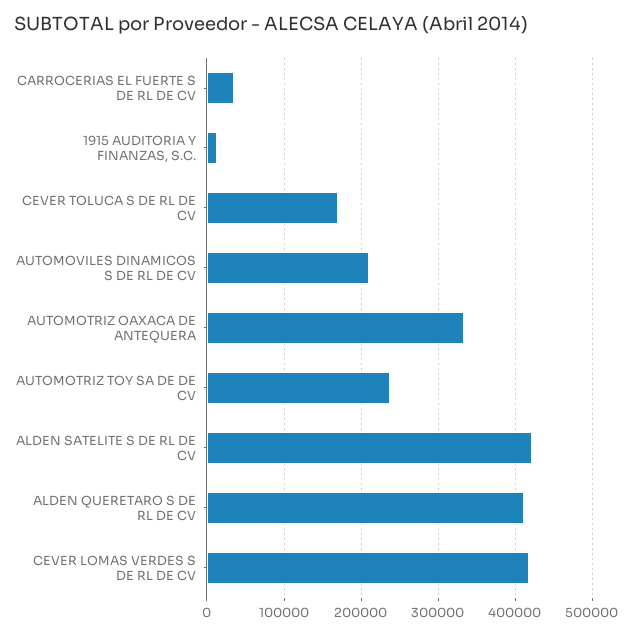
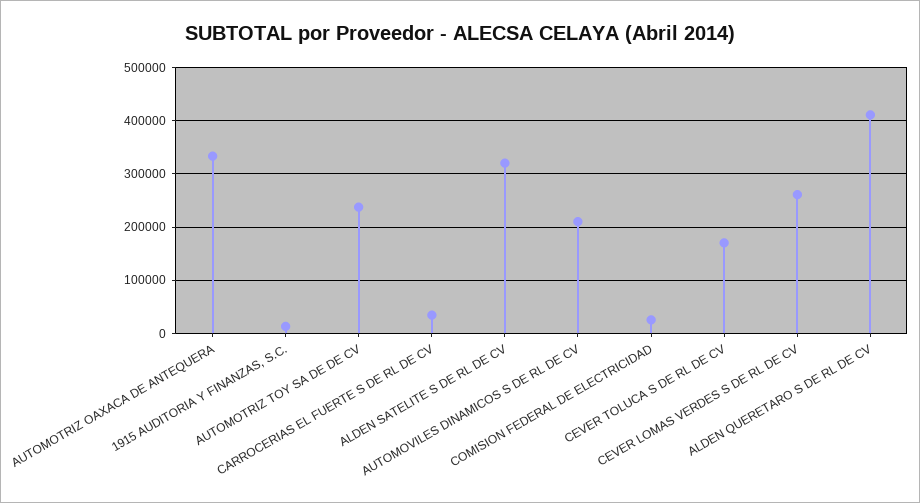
ALDEN SATELITE S DE RL DE CV: 420000 -> 320000
CEVER LOMAS VERDES S DE RL DE CV: 420000 -> 260000
COMISION FEDERAL DE ELECTRICIDAD: none -> 20000

